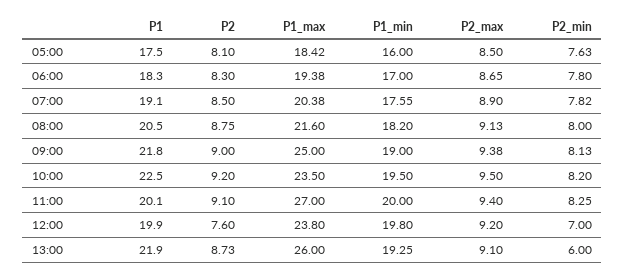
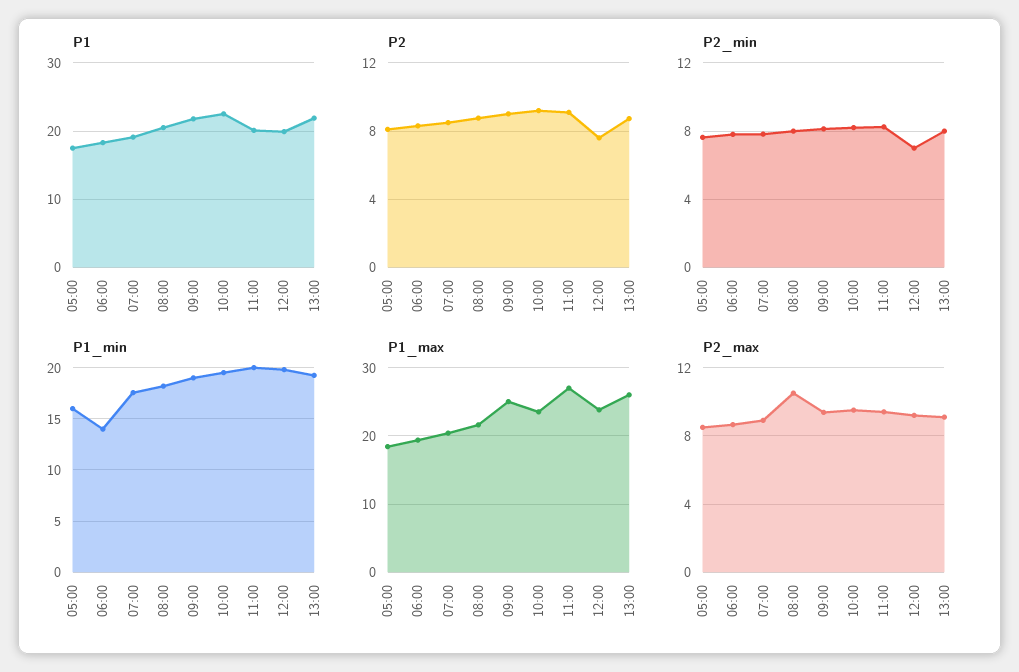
P1_min, 06:00: 17 -> 14
P2_max, 08:00: 9.13 -> 10.5
P2_min, 13:00: 6 -> 8

